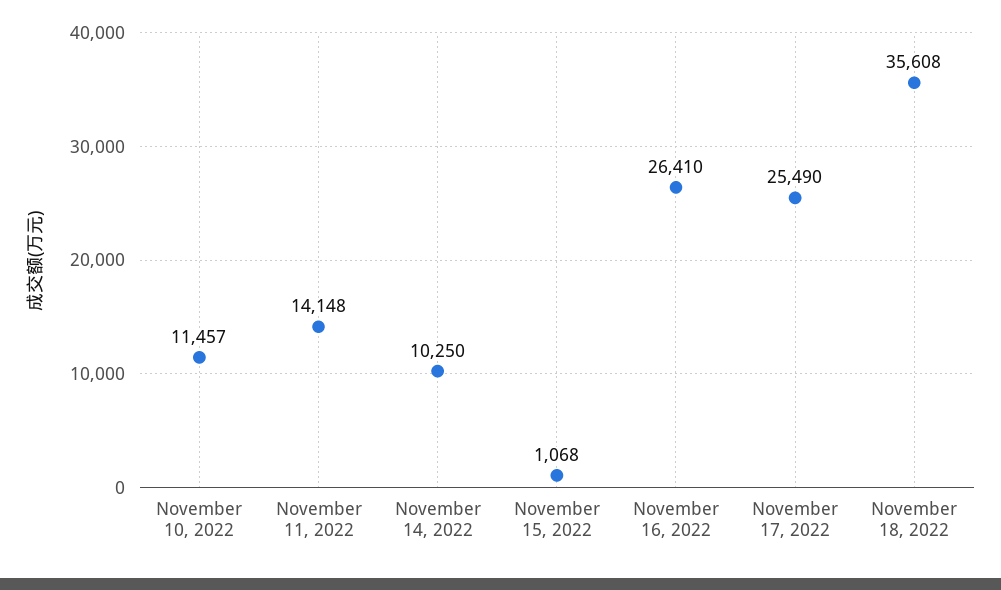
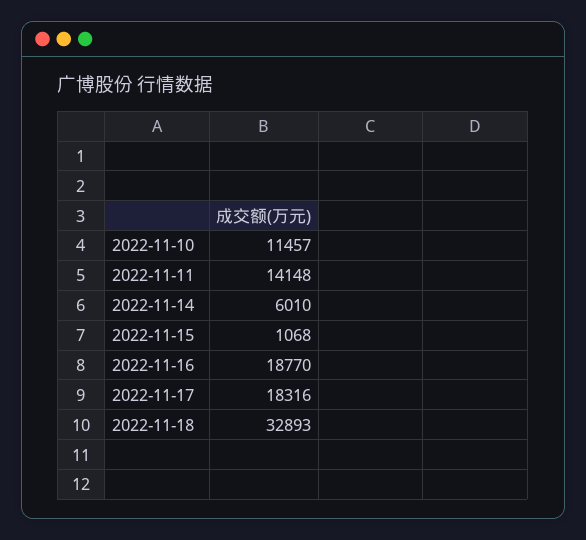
November 14, 2022: 10250 -> 6010
November 16, 2022: 26410 -> 18770
November 17, 2022: 25490 -> 18316
November 18, 2022: 35608 -> 32893

